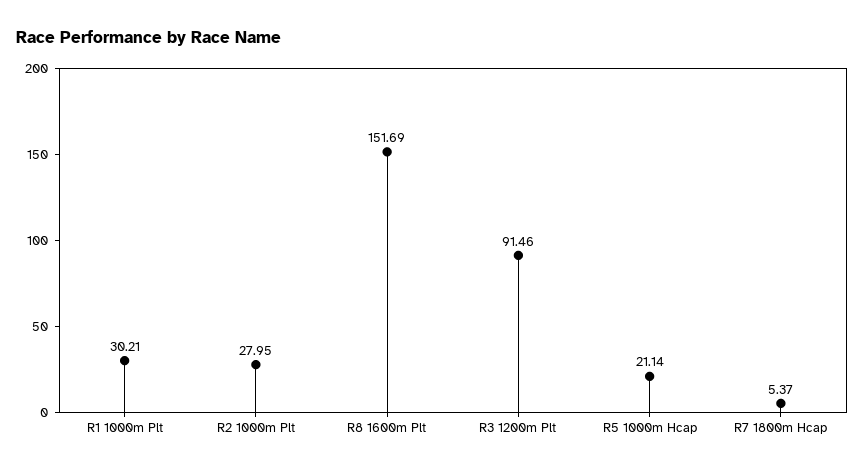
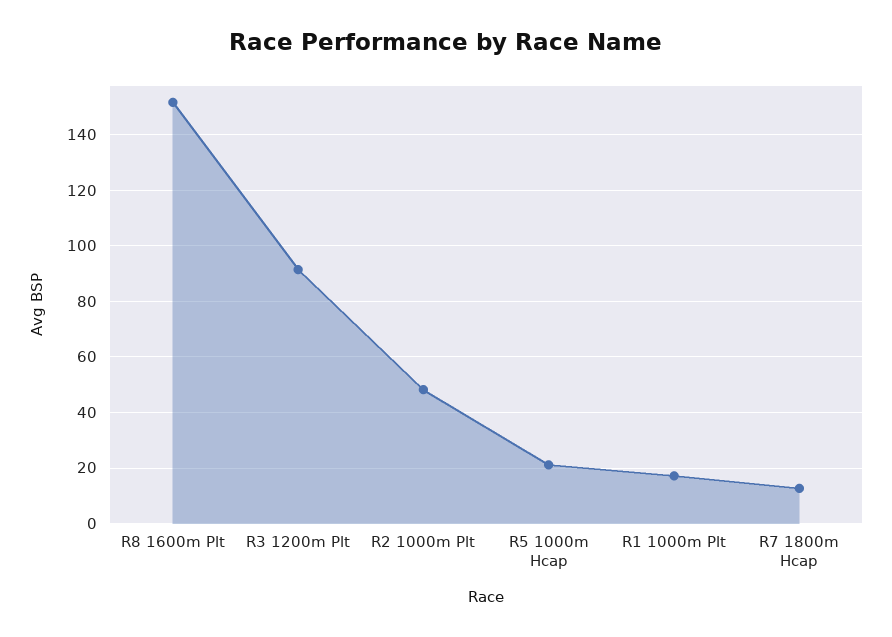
R1 1000m Plt: 30.21 -> 17.5
R2 1000m Plt: 27.95 -> 47.5
R7 1800m Hcap: 5.37 -> 12.5

